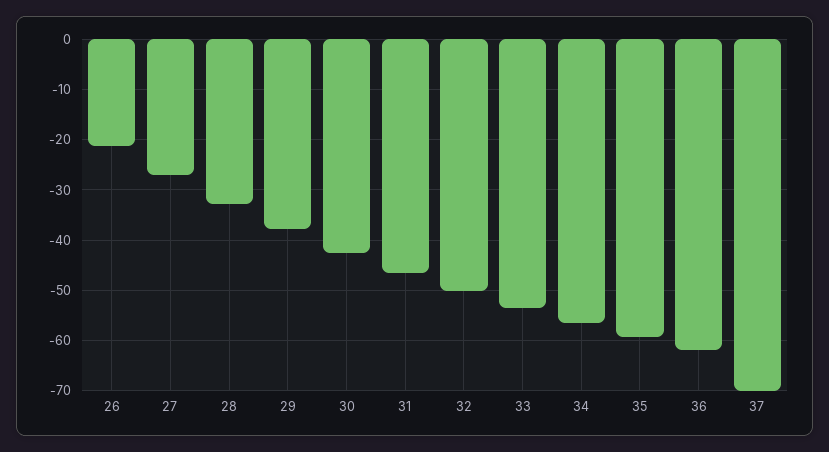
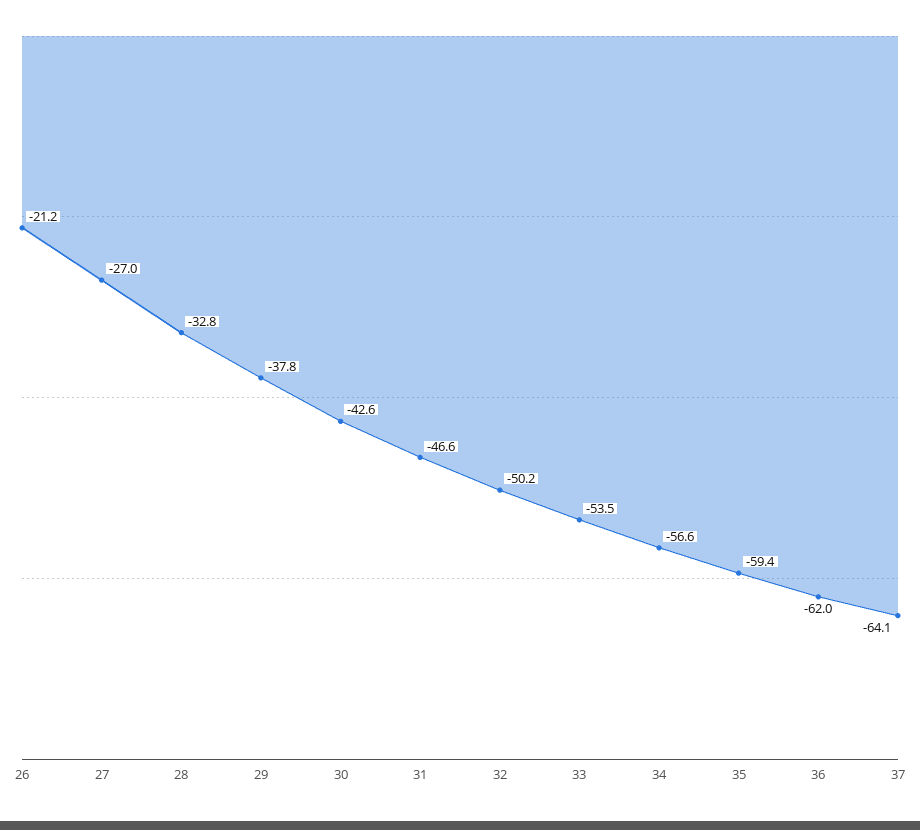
37: -70 -> -64.1

